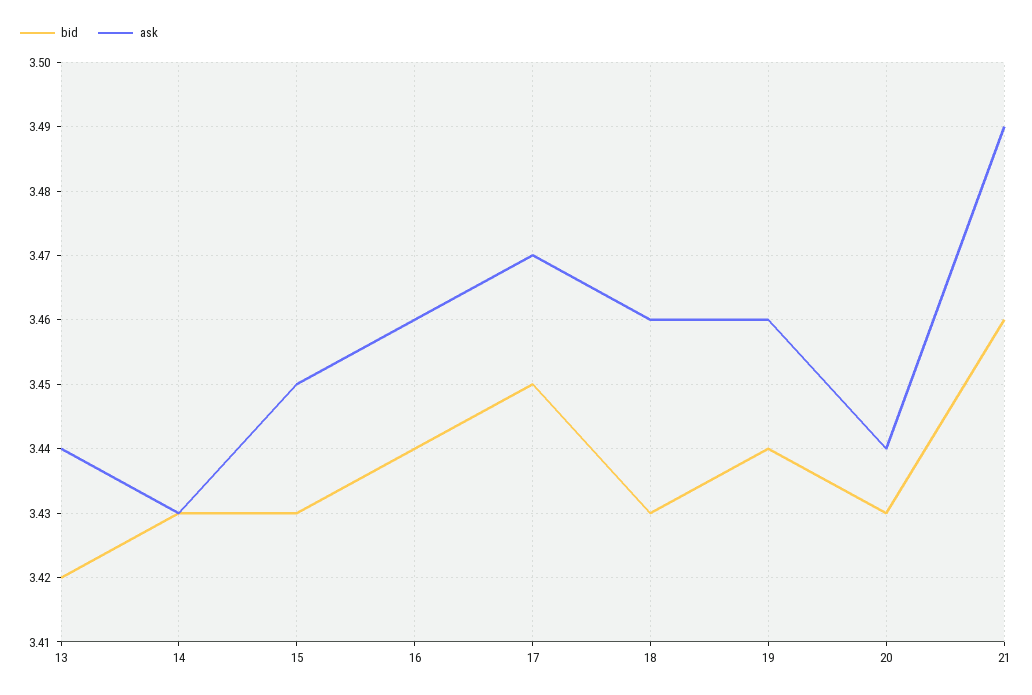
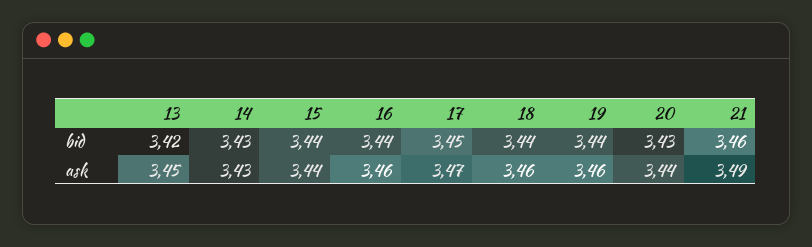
ask, 13: 3.44 -> 3.45
bid, 15: 3.43 -> 3.44
ask, 15: 3.45 -> 3.44
bid, 18: 3.43 -> 3.44

